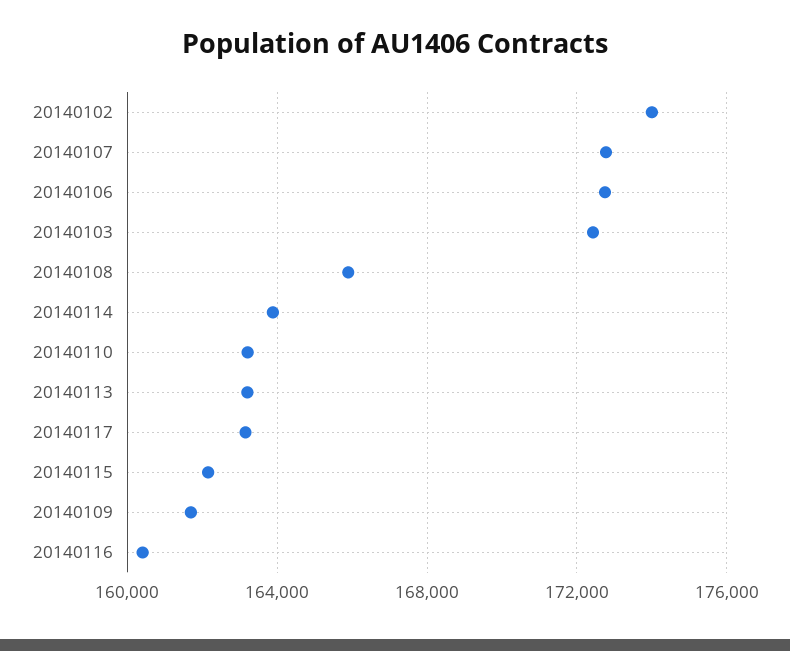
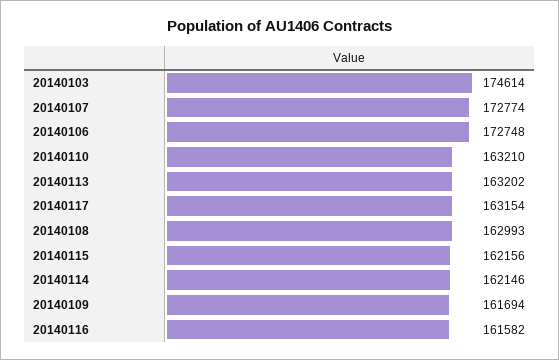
20140102: 174000 -> none
20140103: 172500 -> 174614
20140108: 166000 -> 162993
20140114: 164000 -> 162146
20140116: 160500 -> 161582

